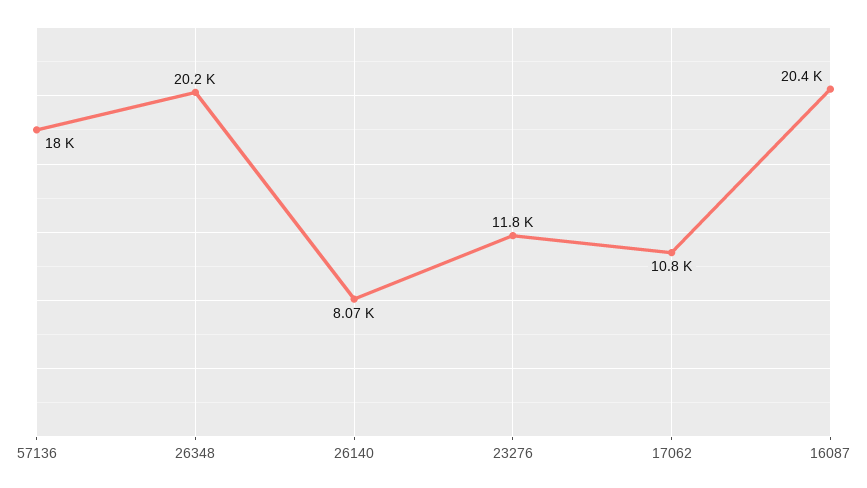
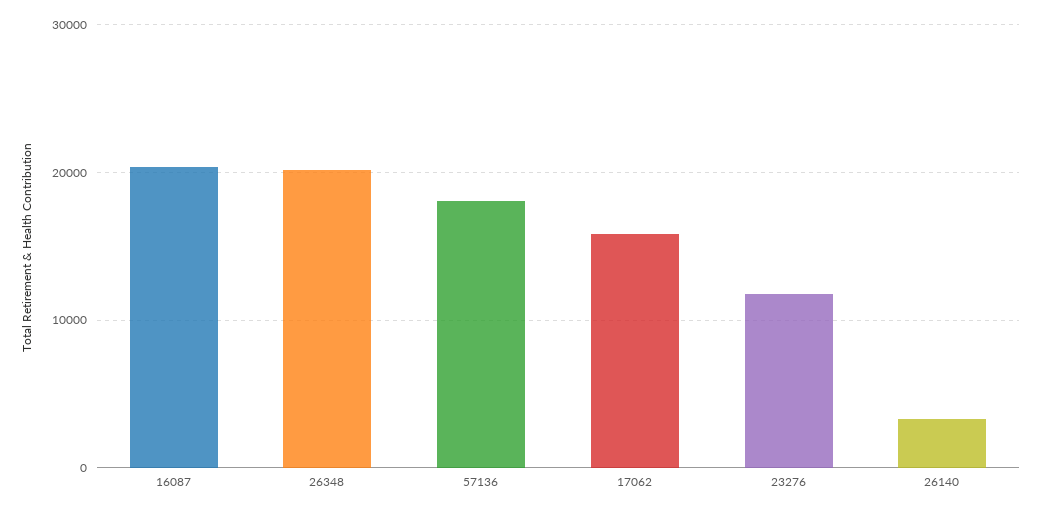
26140: 8070 -> 3000
17062: 10800 -> 16000

